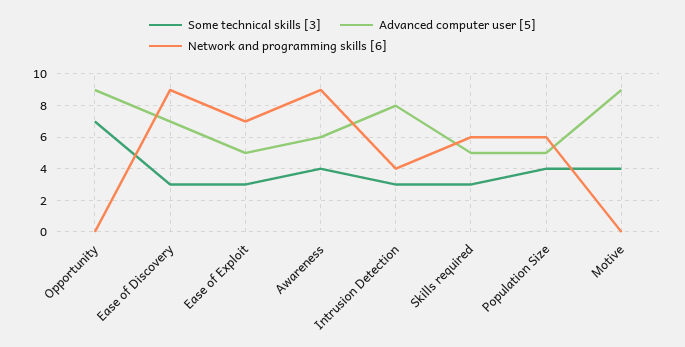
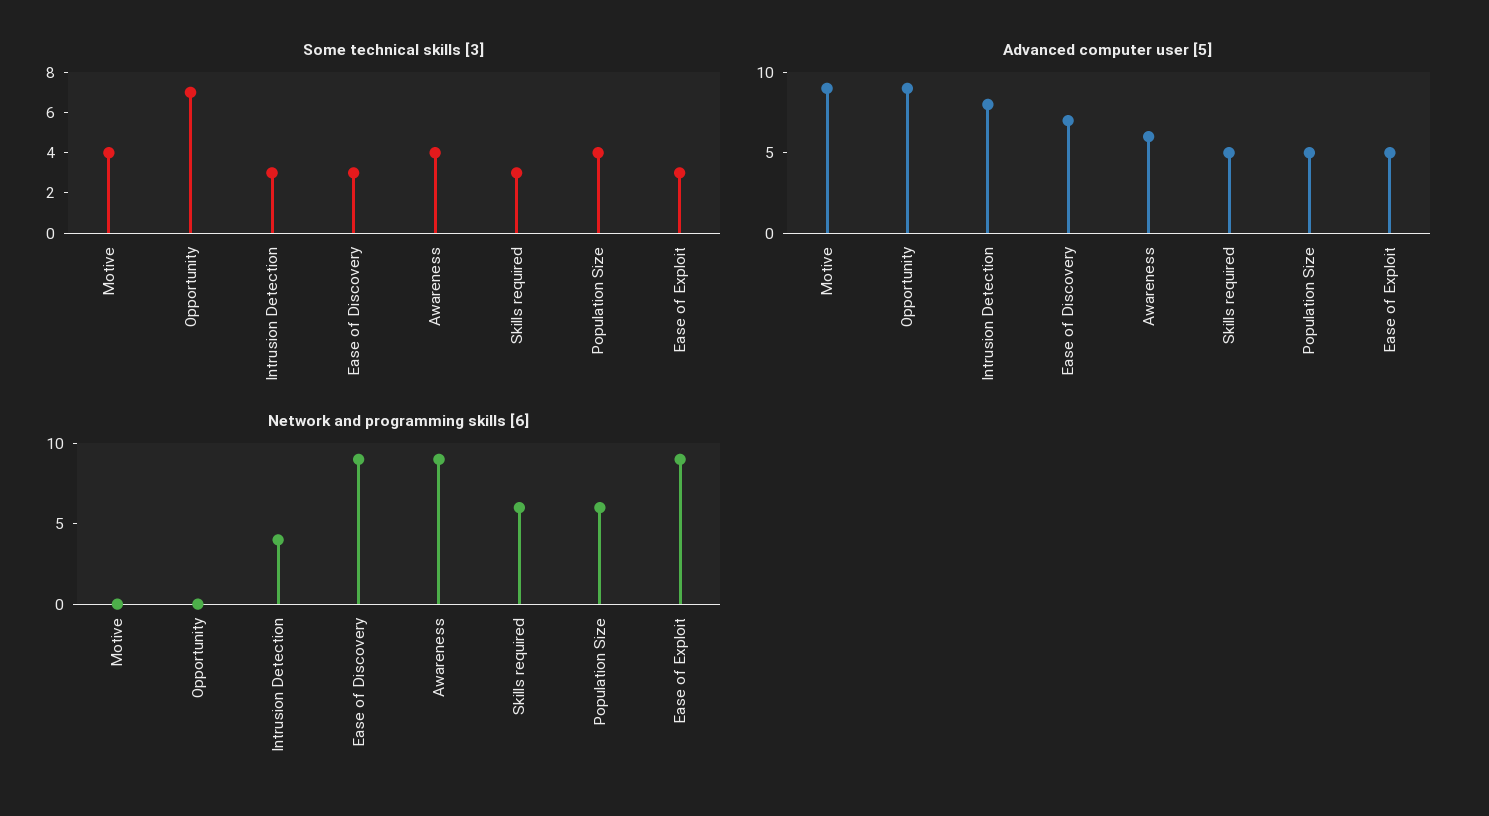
Network and programming skills [6], Ease of Exploit: 7 -> 9

